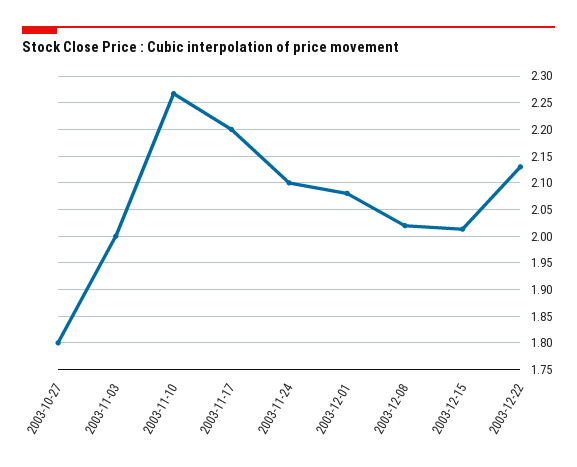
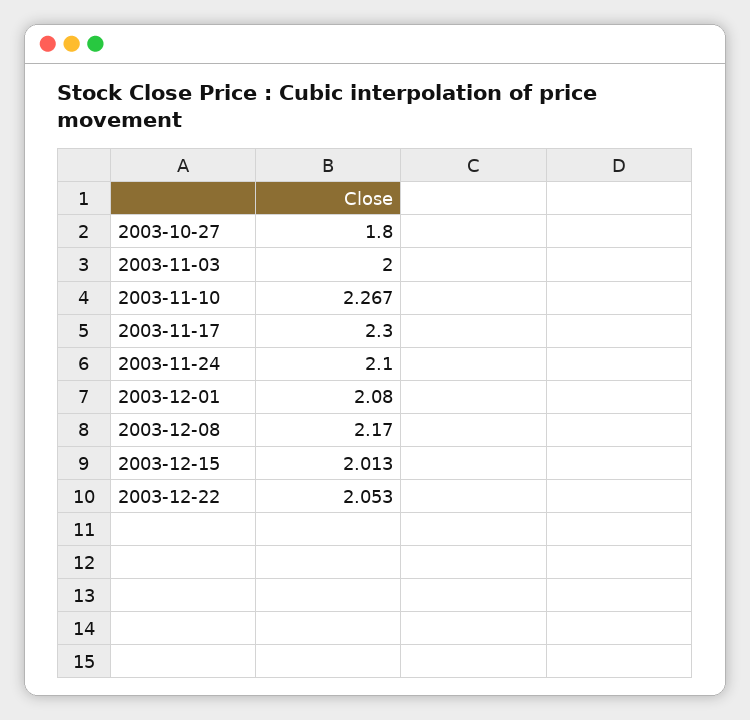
2003-11-17: 2.2 -> 2.3
2003-12-08: 2.025 -> 2.17
2003-12-22: 2.125 -> 2.053

